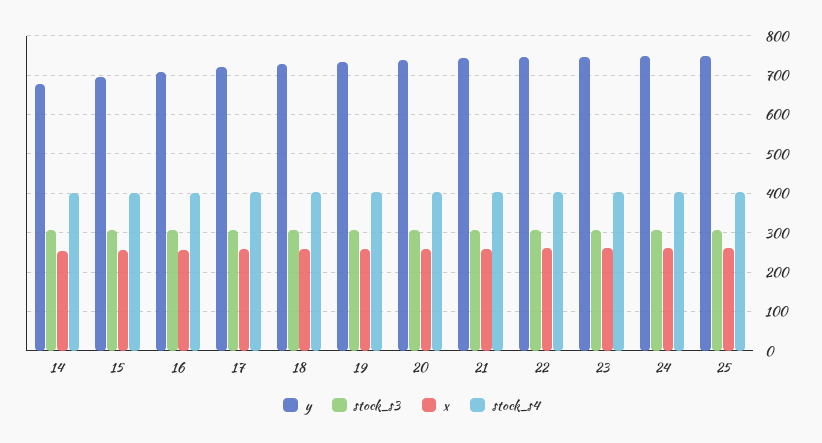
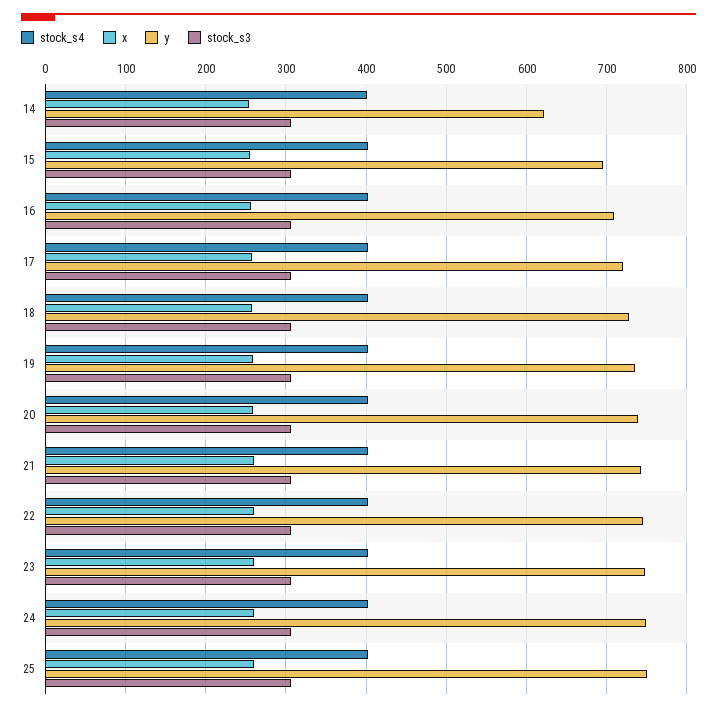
y, 14: 680 -> 620

